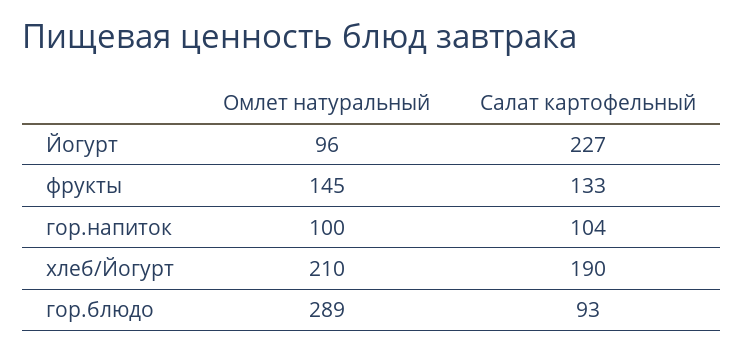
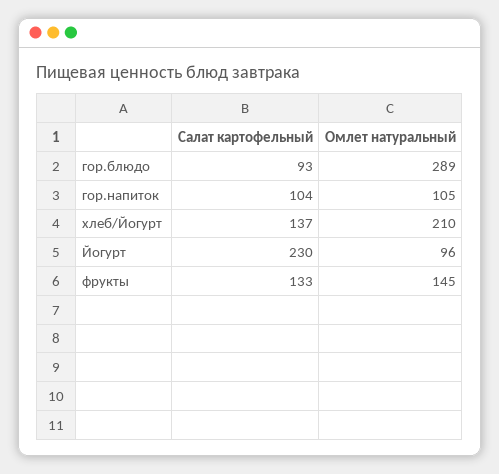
Салат картофельный, Йогурт: 227 -> 230
Омлет натуральный, гор.напиток: 100 -> 105
Салат картофельный, хлеб/Йогурт: 190 -> 137

